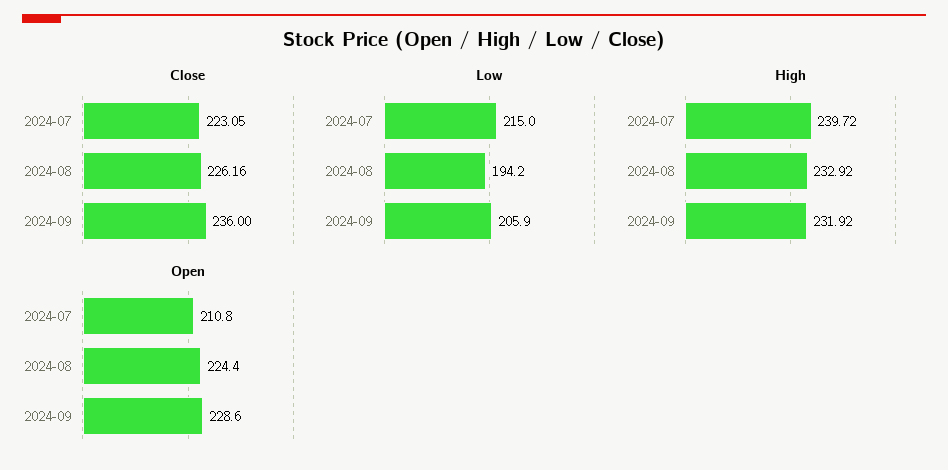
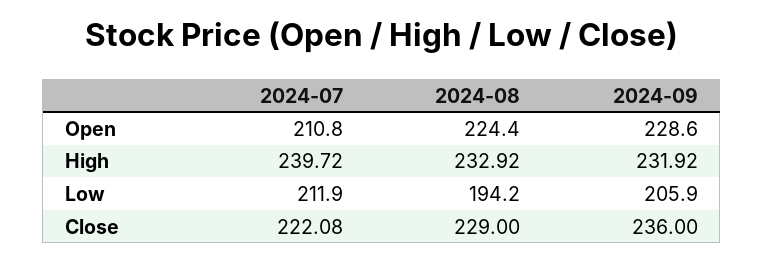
Close, 2024-07: 223.05 -> 222.08
Close, 2024-08: 226.16 -> 229
Low, 2024-07: 215 -> 211.9

